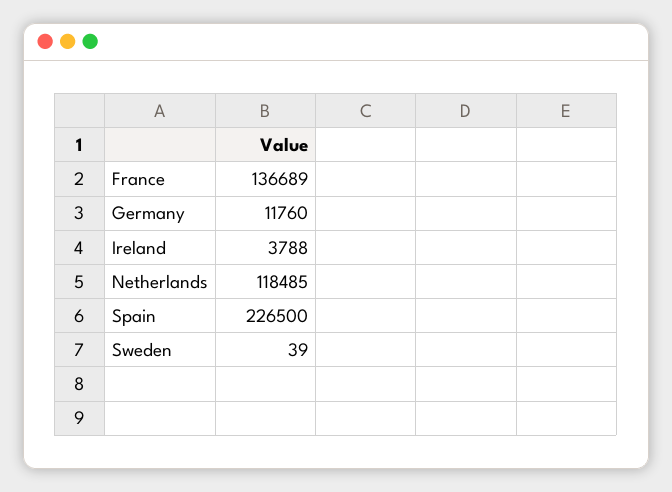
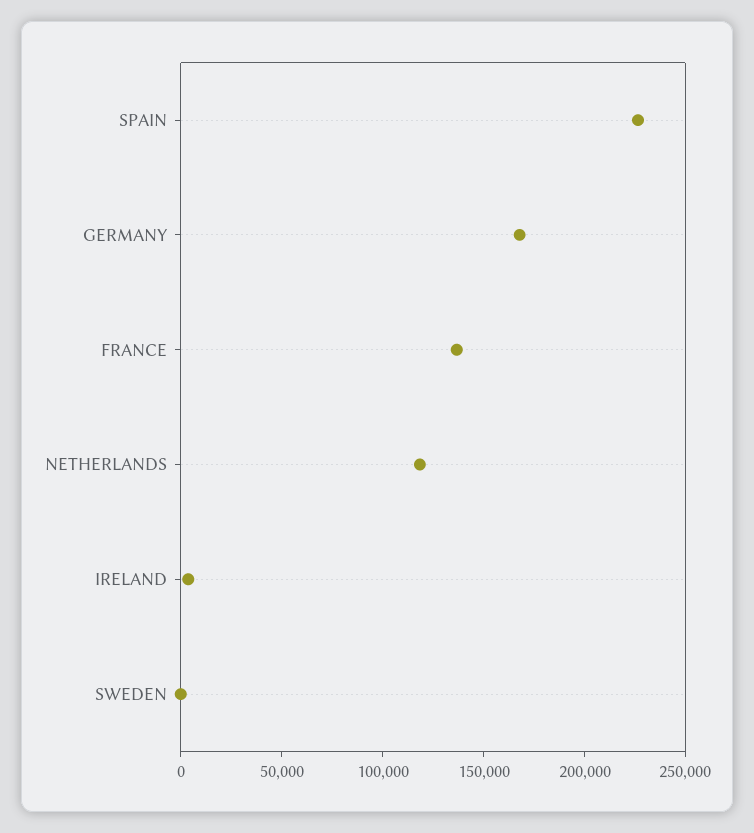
Germany: 11760 -> 170000

